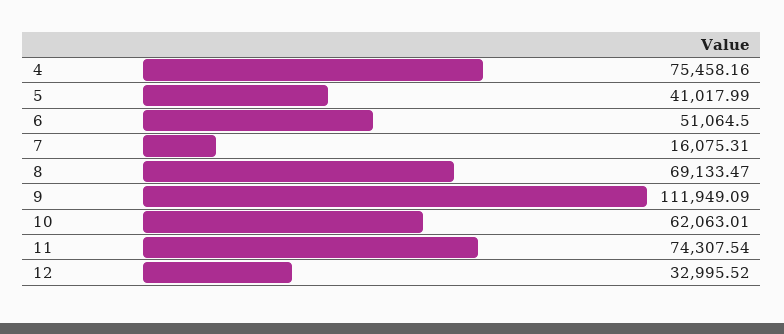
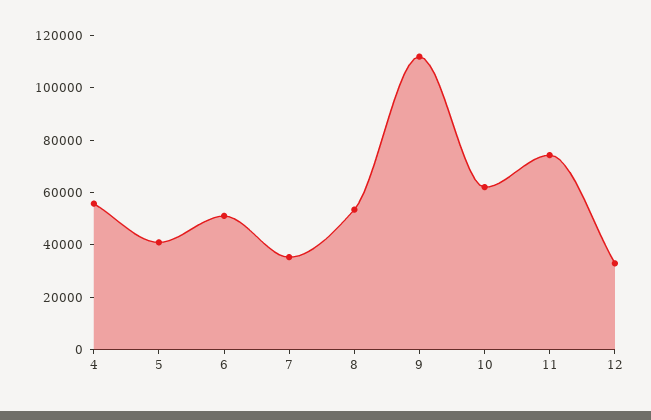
4: 75458.16 -> 55000
7: 16075.31 -> 35000
8: 69133.47 -> 55000

